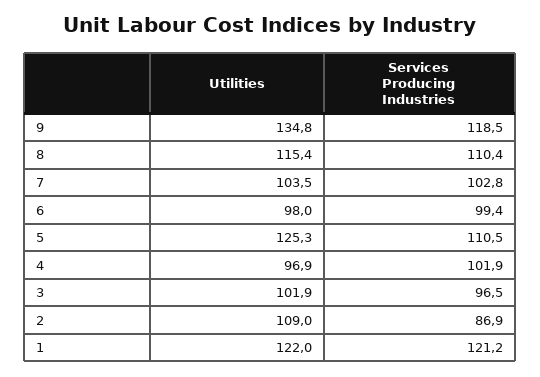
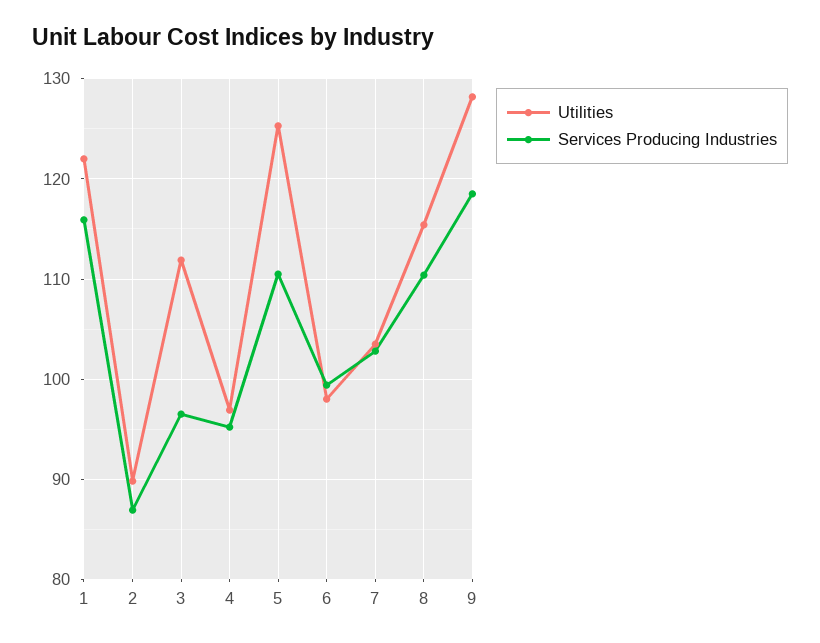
Utilities, 9: 134.8 -> 128
Services Producing Industries, 4: 101.9 -> 95
Utilities, 3: 101.9 -> 112
Utilities, 2: 109 -> 90
Services Producing Industries, 1: 121.2 -> 116

